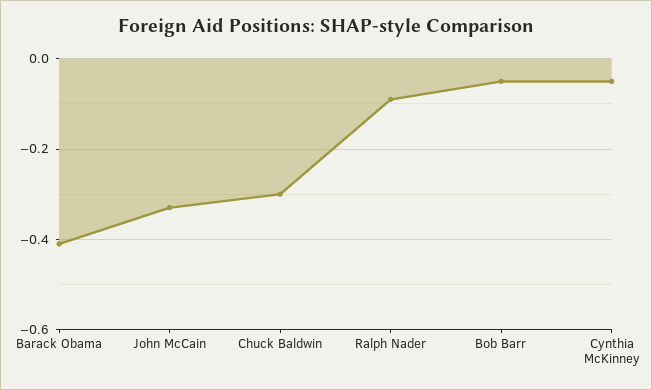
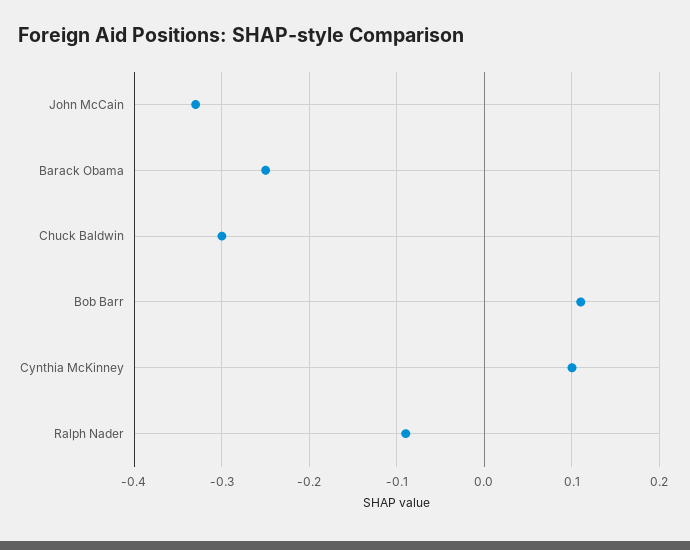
Barack Obama: -0.4 -> -0.25
Bob Barr: -0.05 -> 0.11
Cynthia McKinney: -0.05 -> 0.1

